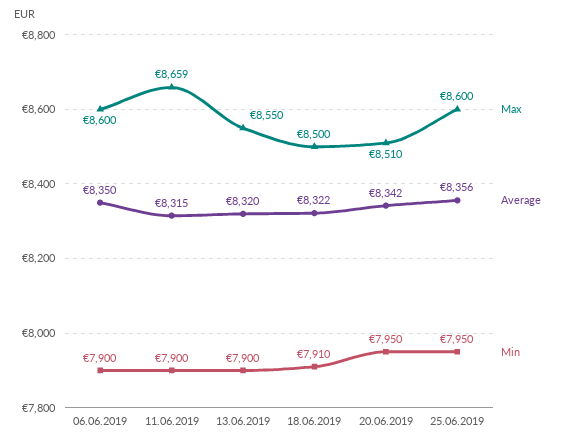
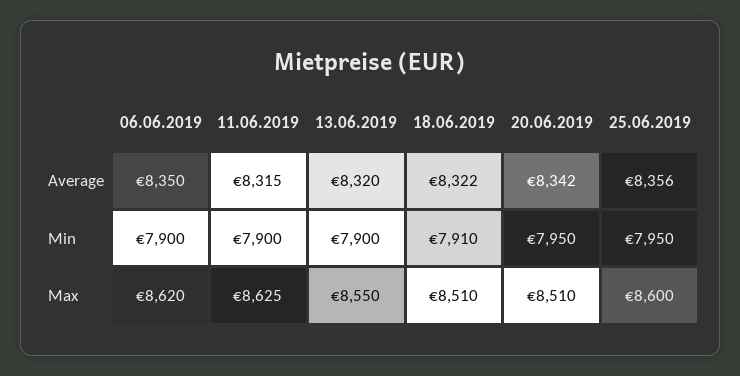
Max, 06.06.2019: 8600 -> 8620
Max, 11.06.2019: 8659 -> 8625
Max, 18.06.2019: 8500 -> 8510

